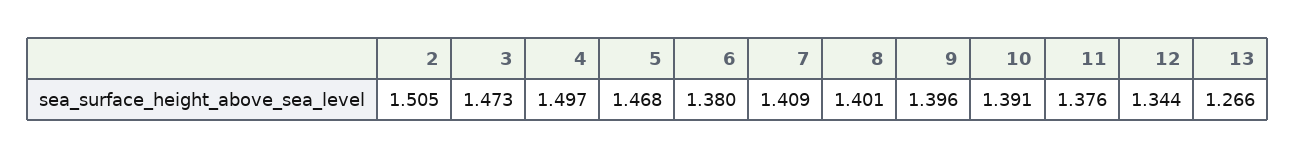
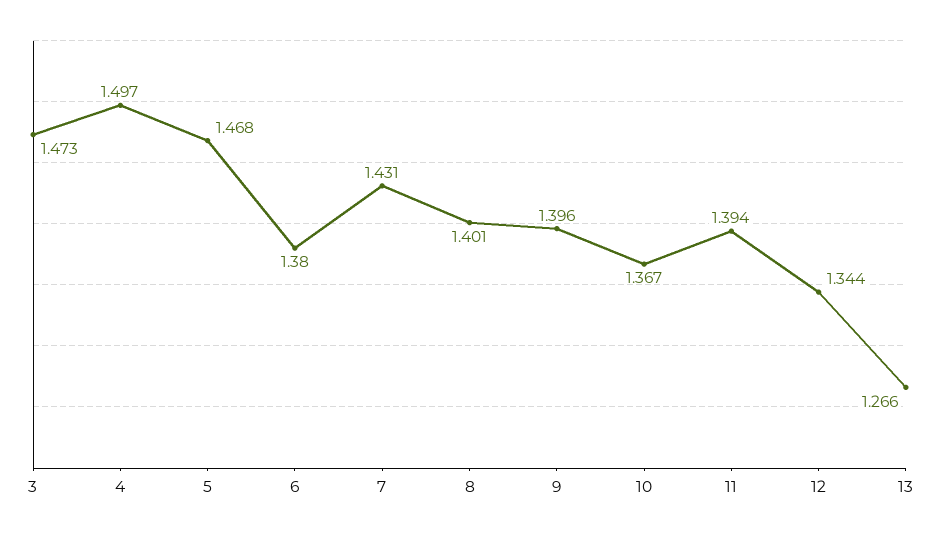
2: 1.505 -> none
7: 1.409 -> 1.431
10: 1.391 -> 1.367
11: 1.376 -> 1.394

